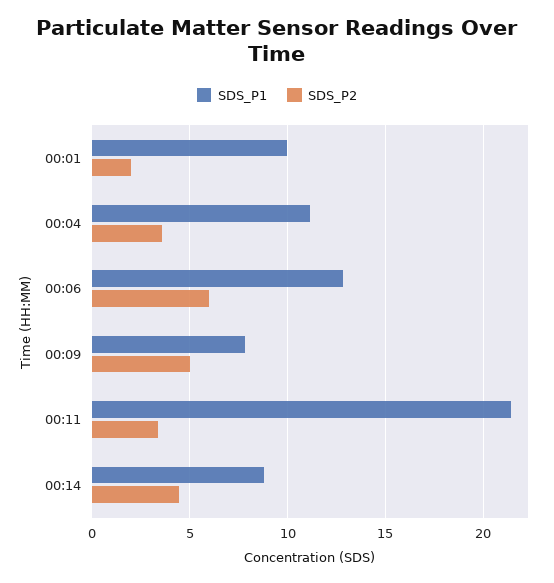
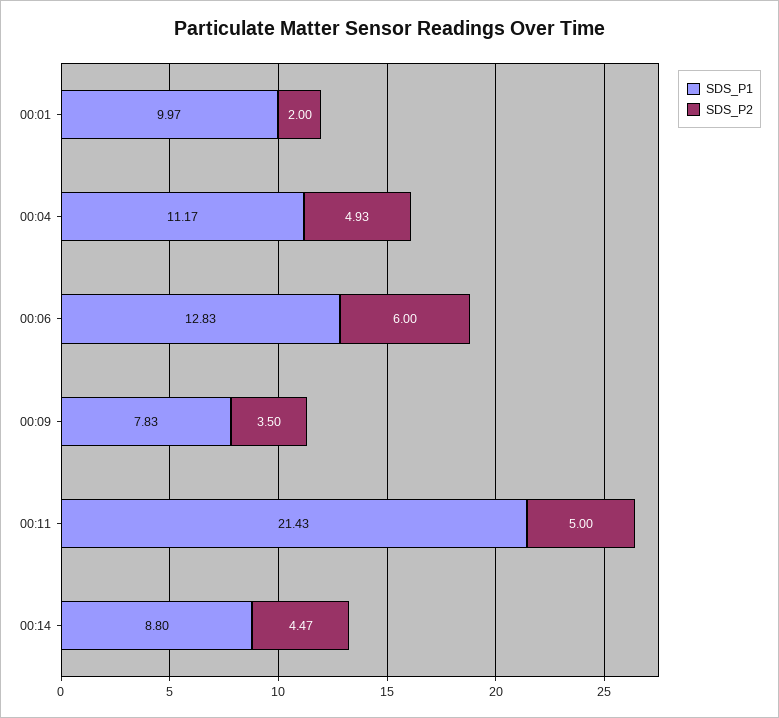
SDS_P2, 00:04: 3.5 -> 4.93
SDS_P2, 00:09: 5 -> 3.5
SDS_P2, 00:11: 3.5 -> 5

